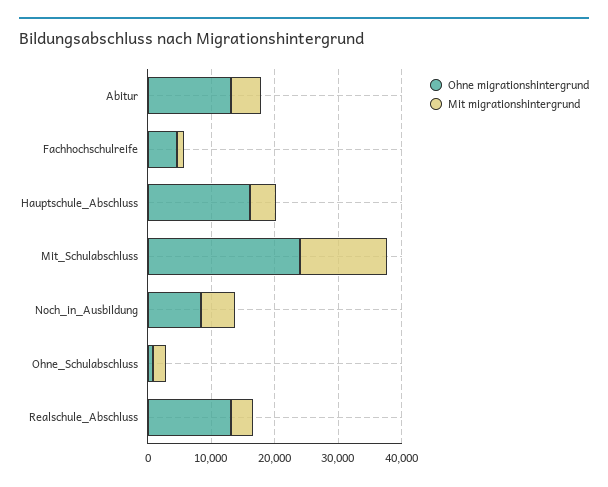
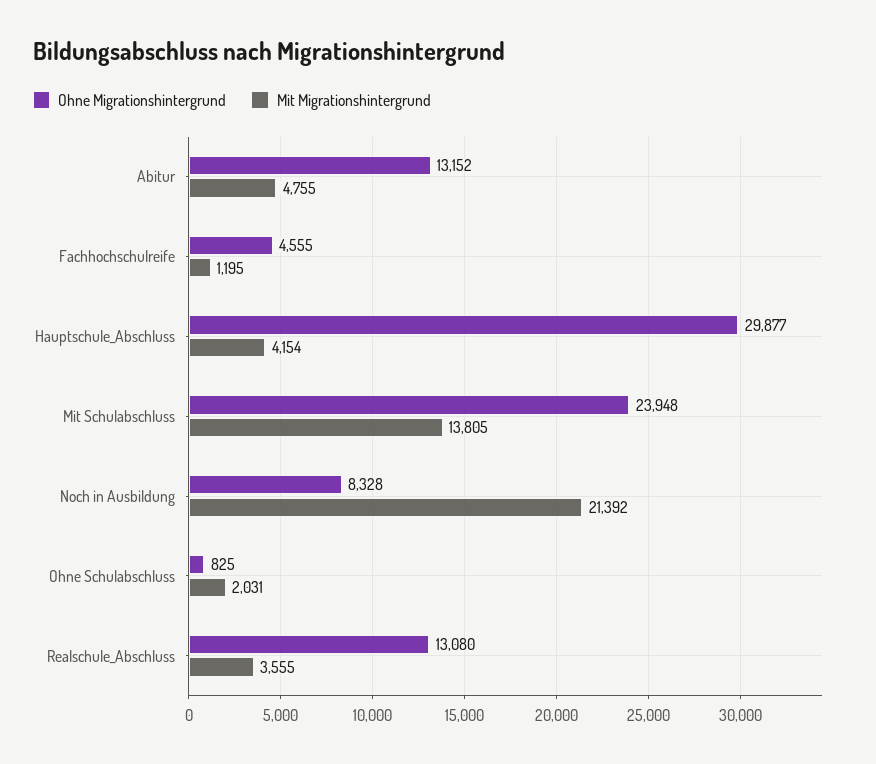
Ohne migrationshintergrund, Hauptschule_Abschluss: 16000 -> 29877
Mit migrationshintergrund, Noch_in_Ausbildung: 6000 -> 21392

